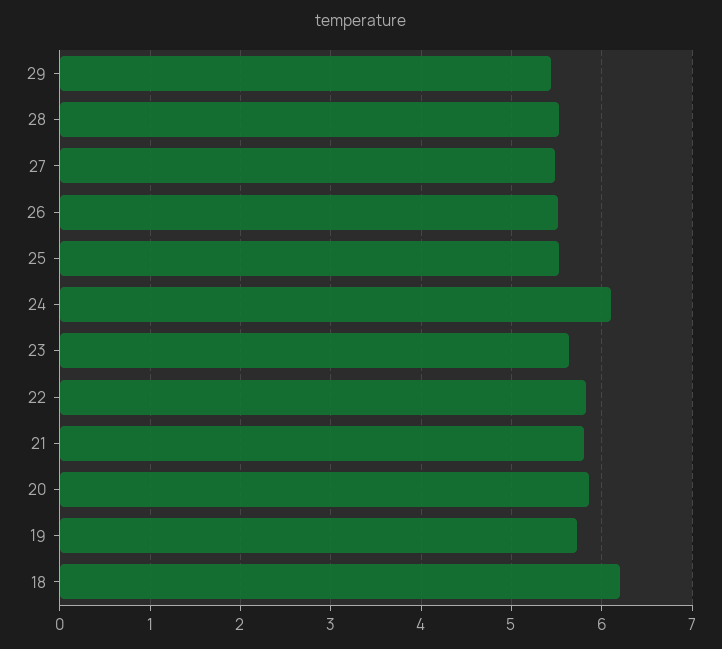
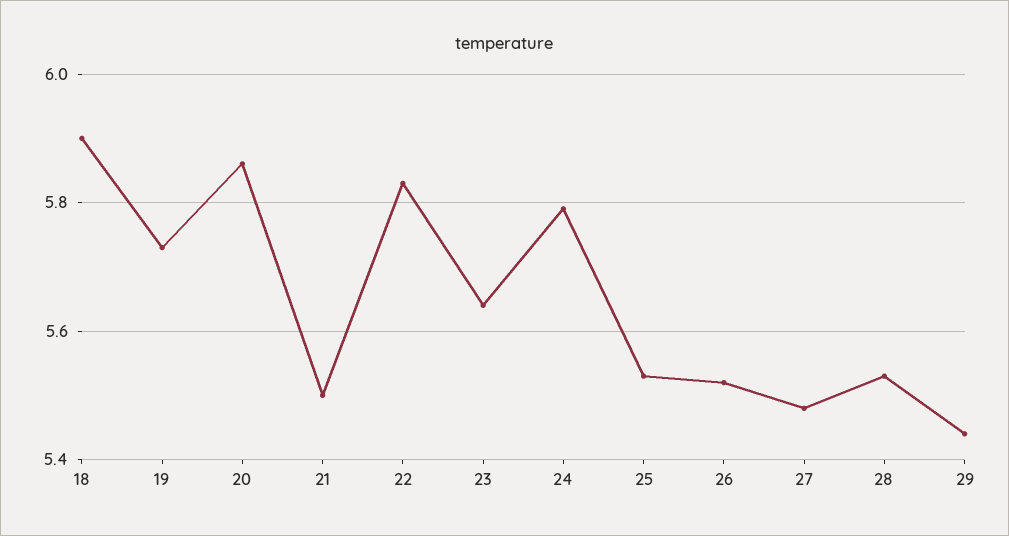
24: 6.1 -> 5.8
21: 5.8 -> 5.5
18: 6.2 -> 5.9

